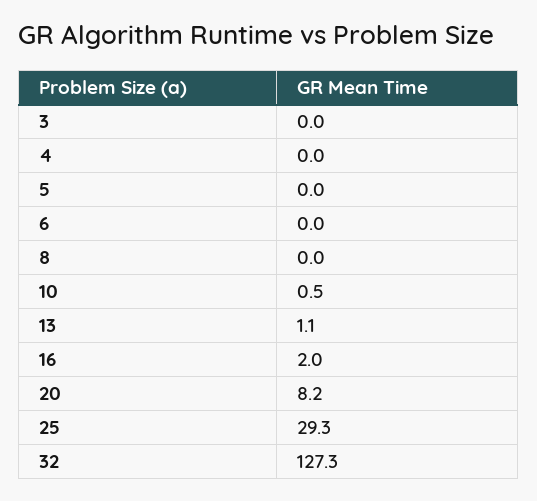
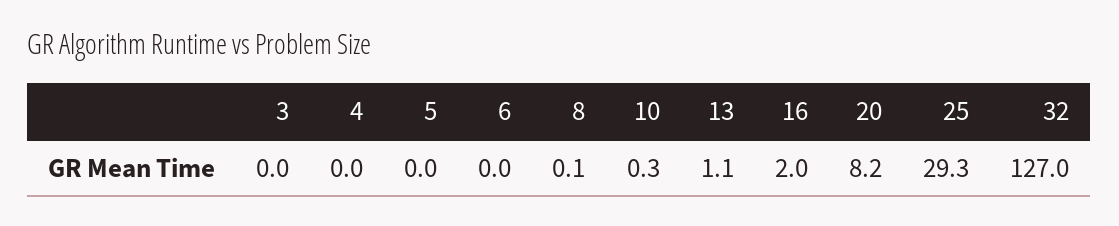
8: 0 -> 0.1
10: 0.5 -> 0.3
32: 127.3 -> 127

